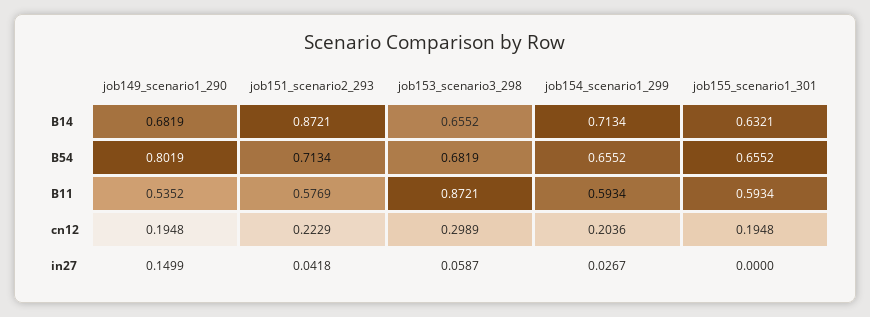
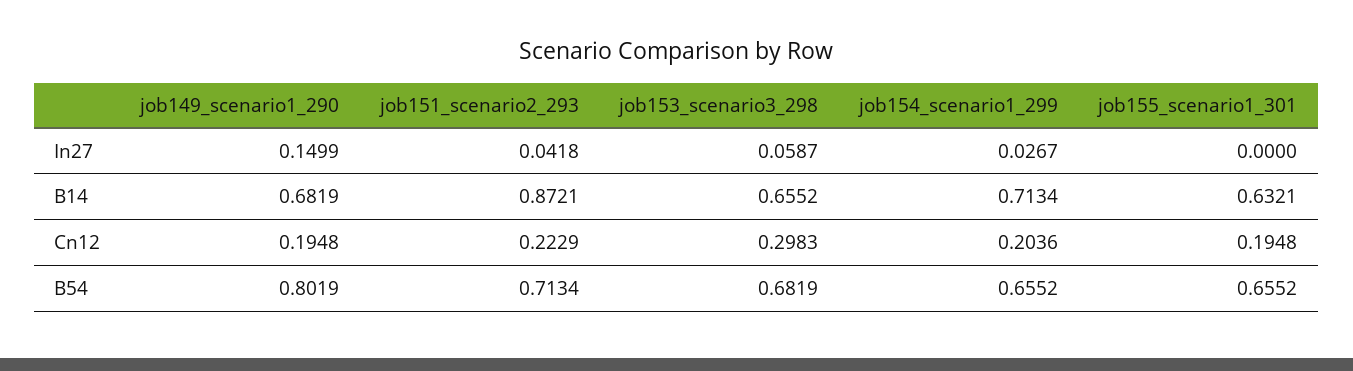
job149_scenario1_290, B11: 0.5352 -> none
job151_scenario2_293, B11: 0.5769 -> none
job153_scenario3_298, B11: 0.8721 -> none
job154_scenario1_299, B11: 0.5934 -> none
job155_scenario1_301, B11: 0.5934 -> none
job153_scenario3_298, cn12: 0.2989 -> 0.2983

